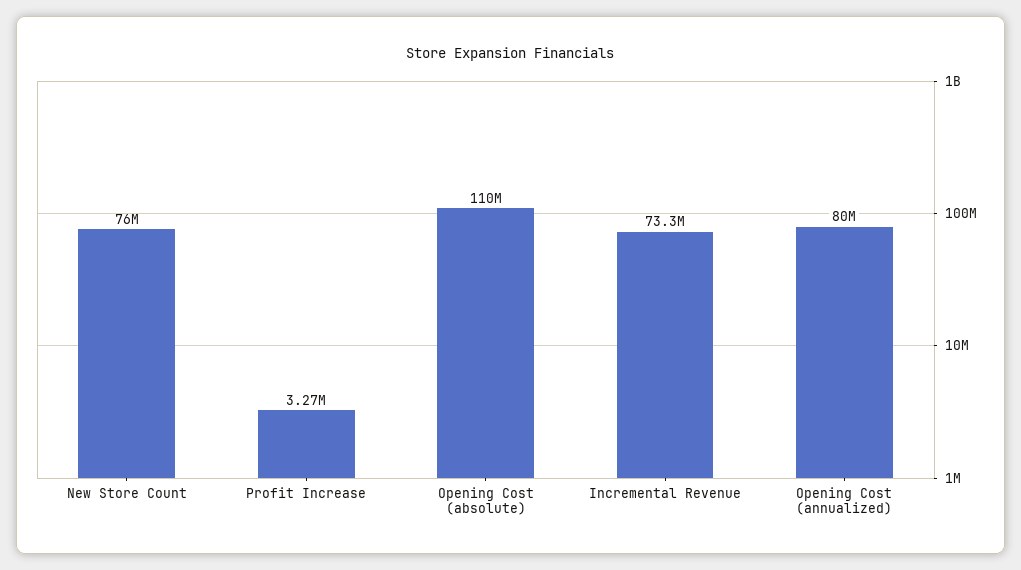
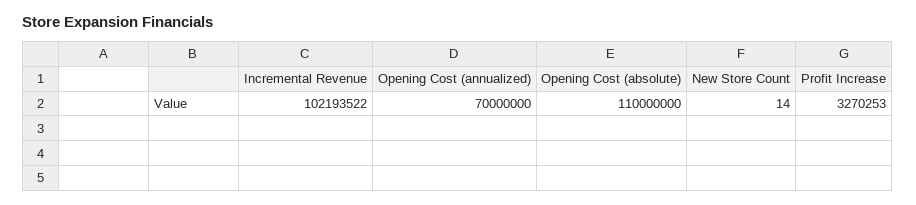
New Store Count: 76000000 -> 14
Incremental Revenue: 73300000 -> 102193522
Opening Cost (annualized): 80000000 -> 70000000

